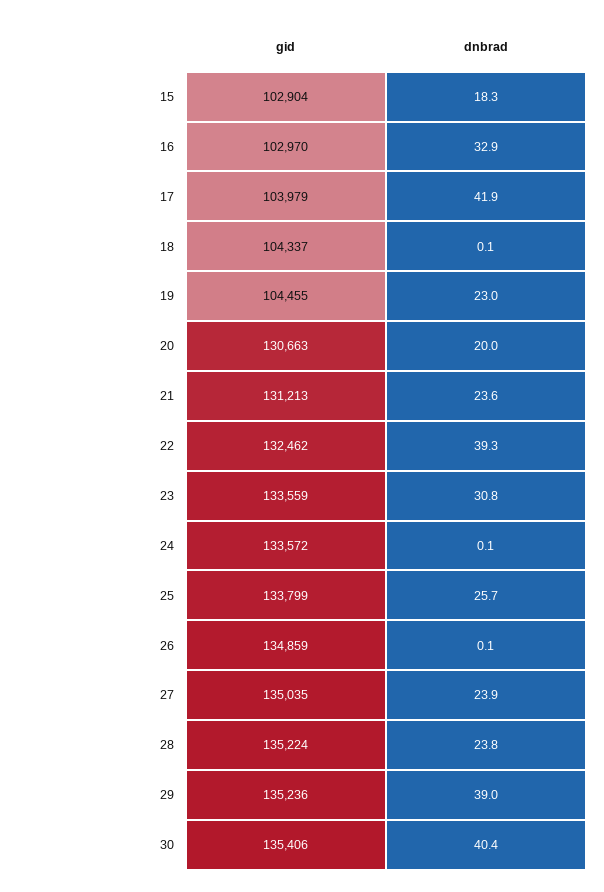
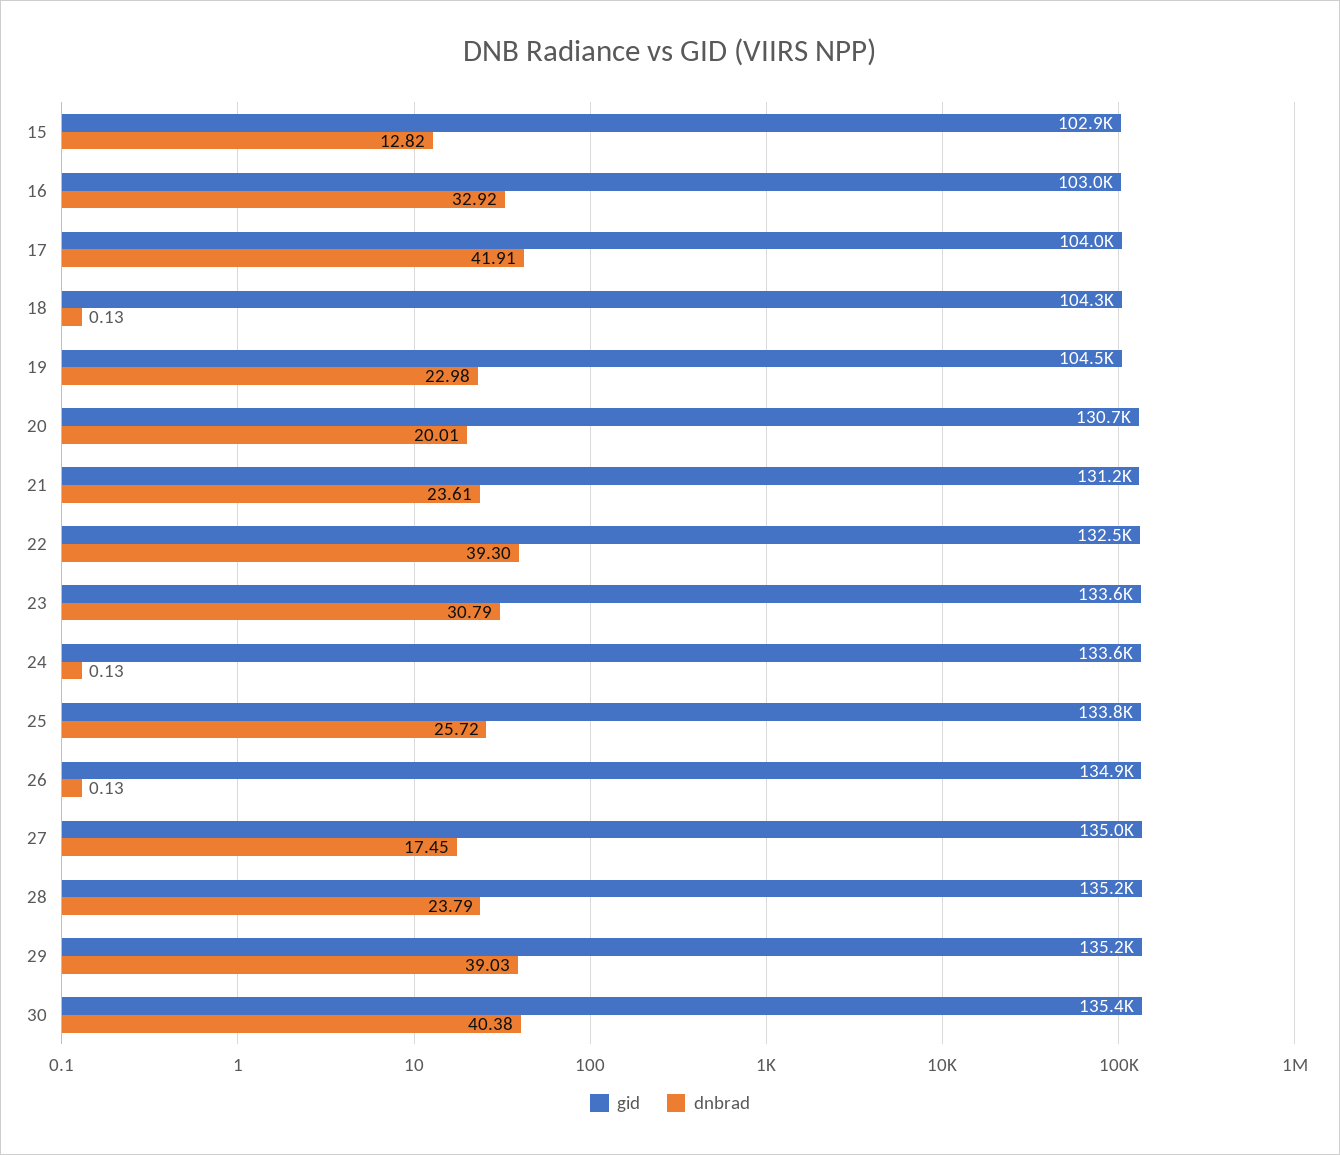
dnbrad, 15: 18.3 -> 12.82
dnbrad, 27: 23.9 -> 17.45

